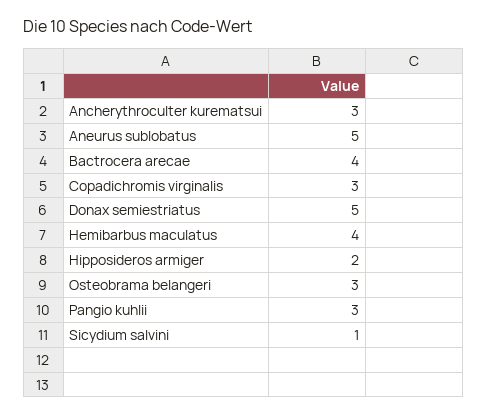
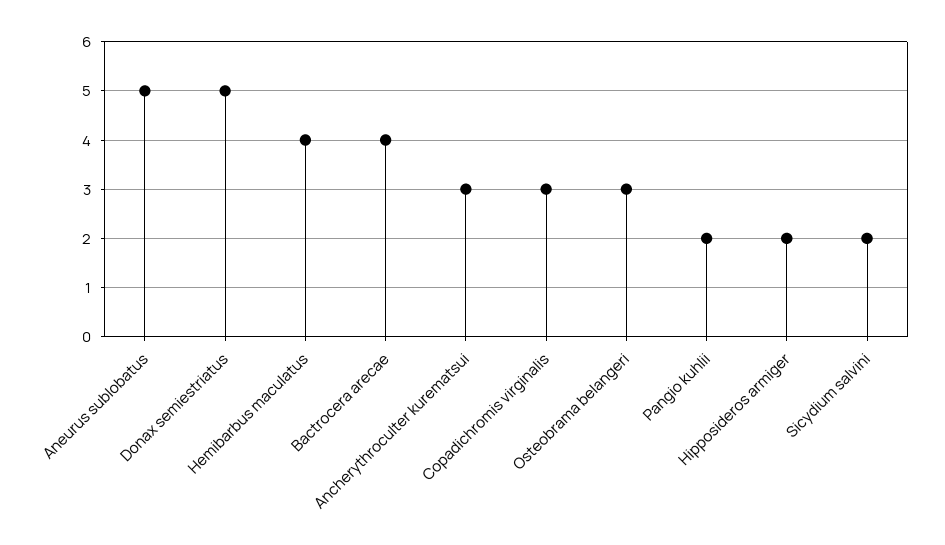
Pangio kuhlii: 3 -> 2
Sicydium salvini: 1 -> 2

